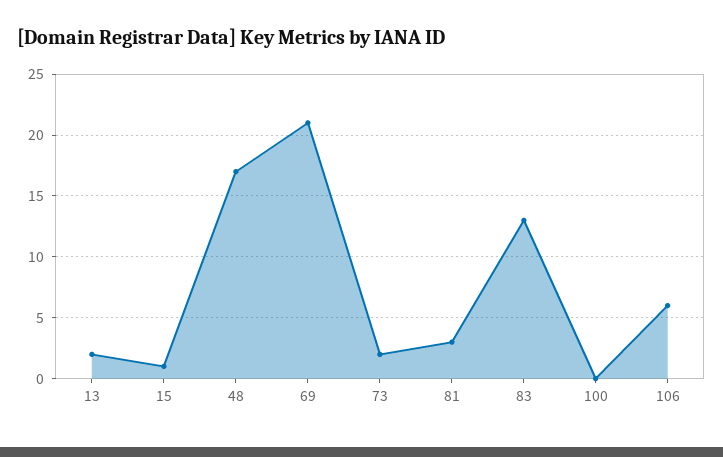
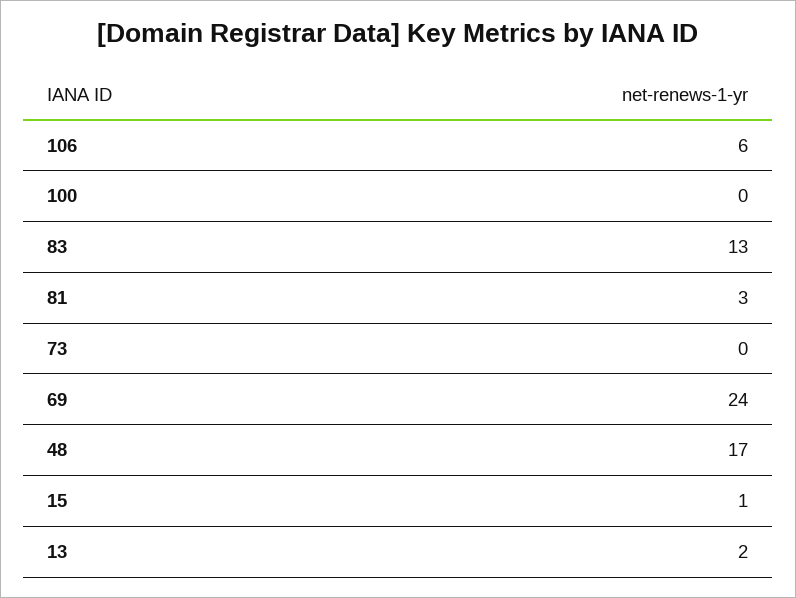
69: 21 -> 24
73: 2 -> 0

